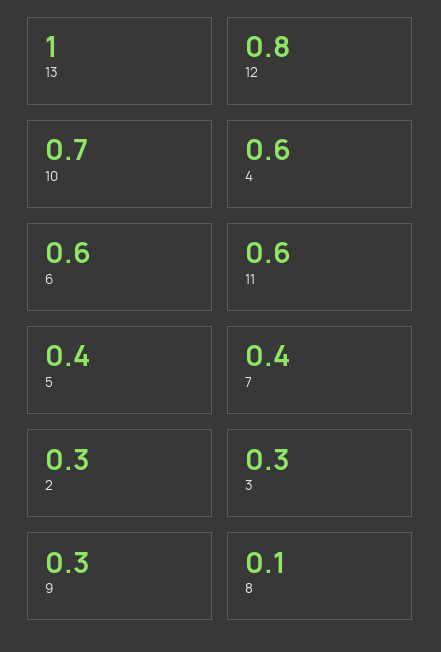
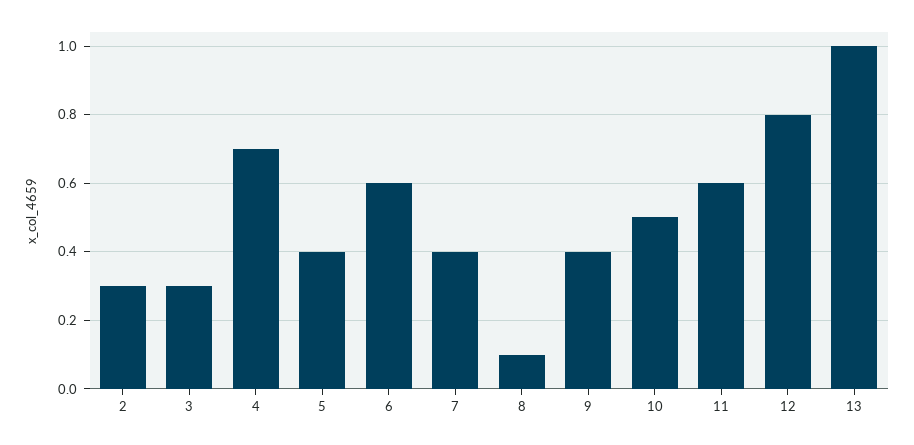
10: 0.7 -> 0.5
4: 0.6 -> 0.7
9: 0.3 -> 0.4

